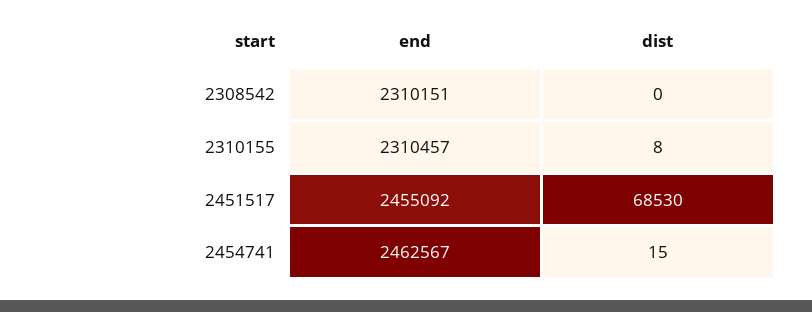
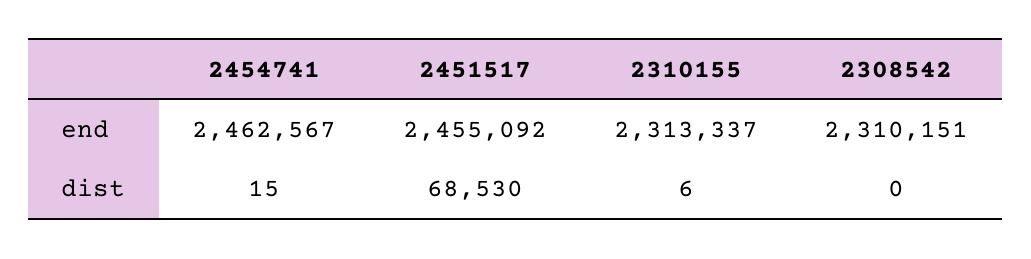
end, 2310155: 2310457 -> 2313337
dist, 2310155: 8 -> 6

